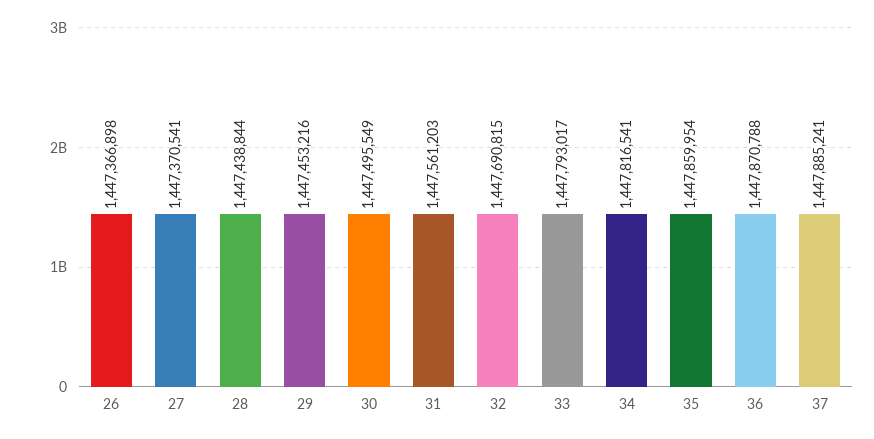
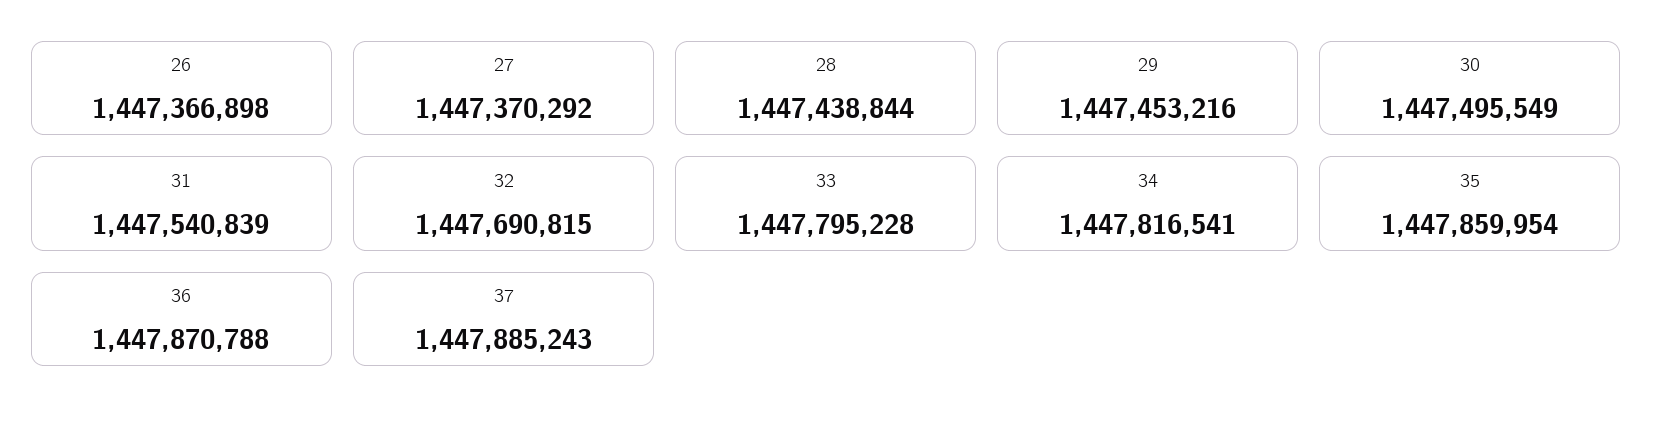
27: 1447370541 -> 1447370292
31: 1447561203 -> 1447540839
33: 1447793017 -> 1447795228
37: 1447885241 -> 1447885243

